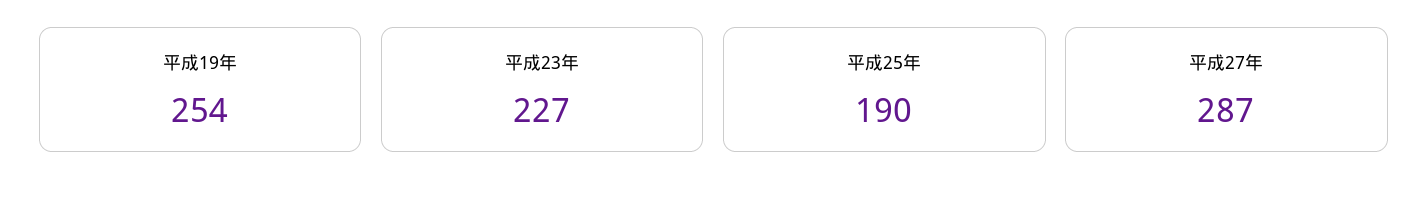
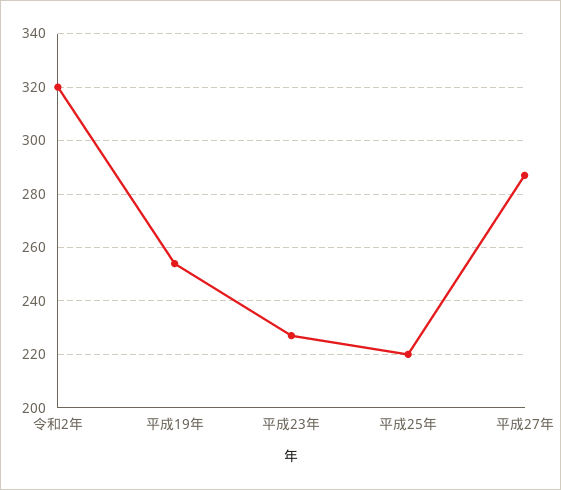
平成25年: 190 -> 220
令和2年: none -> 320

